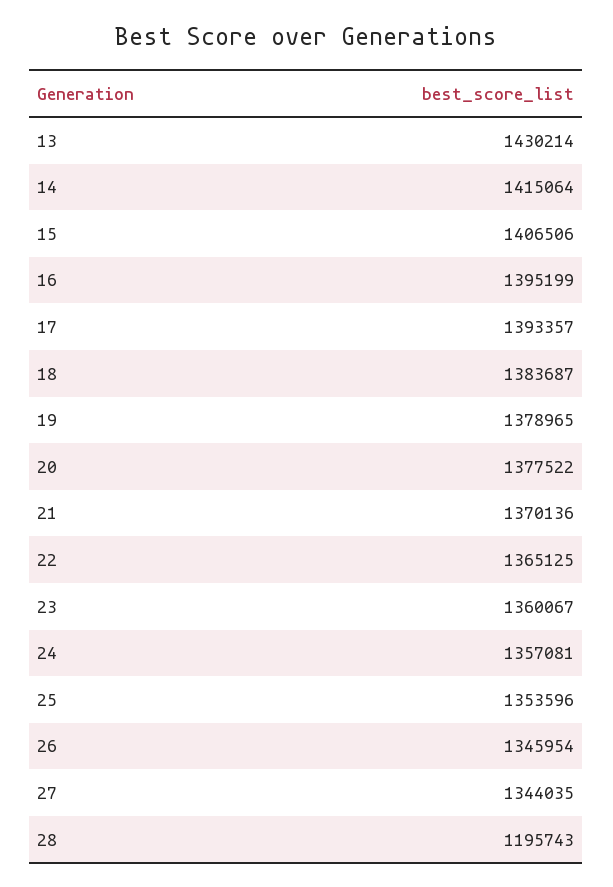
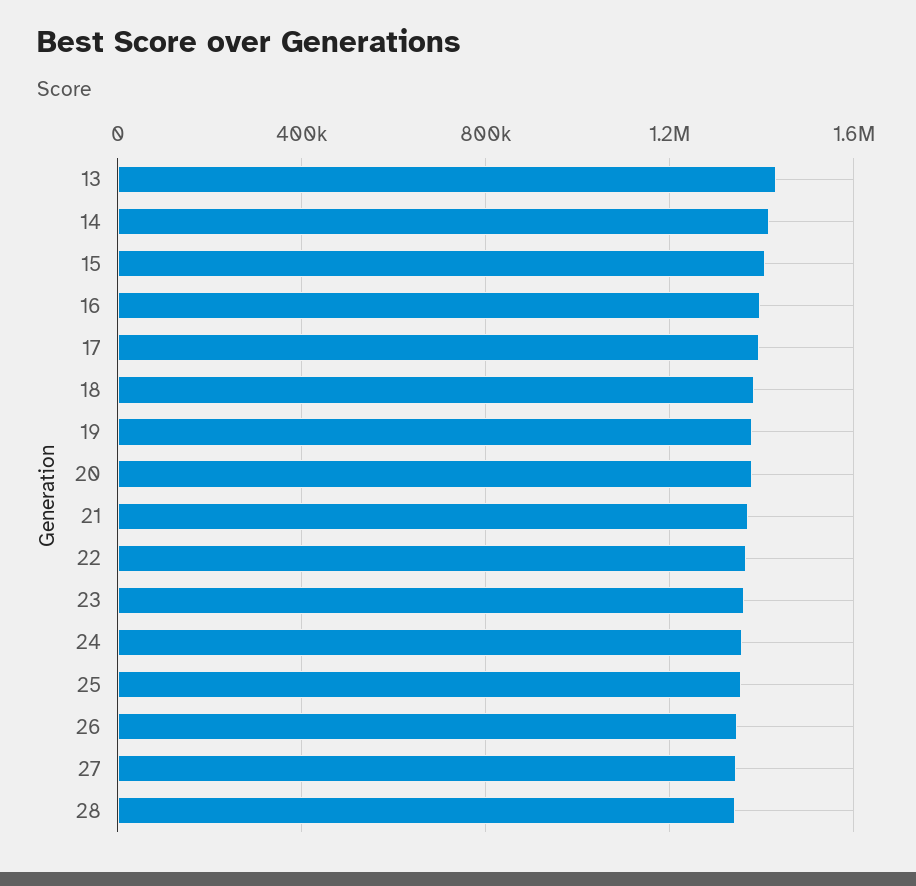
28: 1195743 -> 1350000

